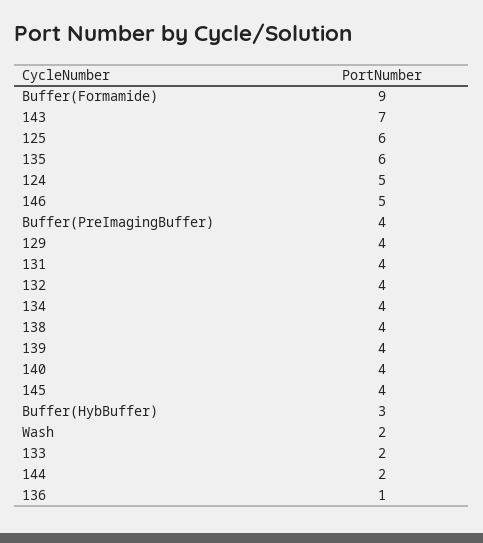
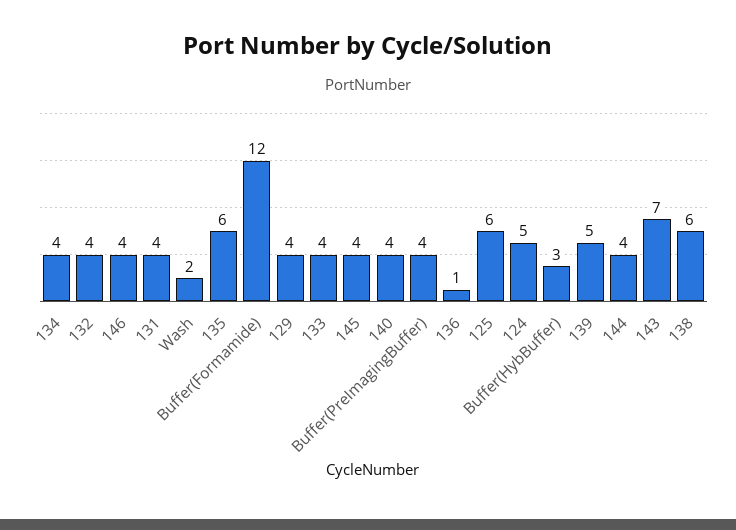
Buffer(Formamide): 9 -> 12
146: 5 -> 4
138: 4 -> 6
139: 4 -> 5
133: 2 -> 4
144: 2 -> 4

